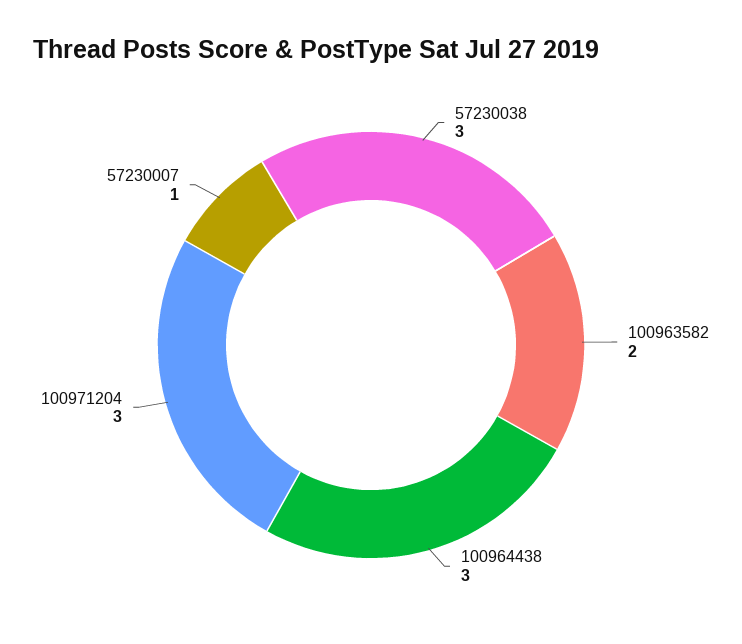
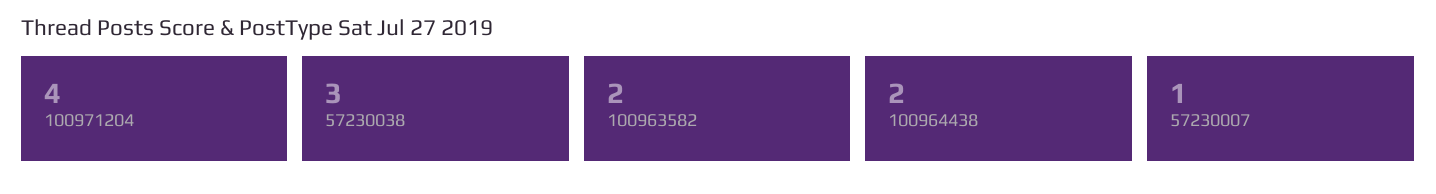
100964438: 3 -> 2
100971204: 3 -> 4

